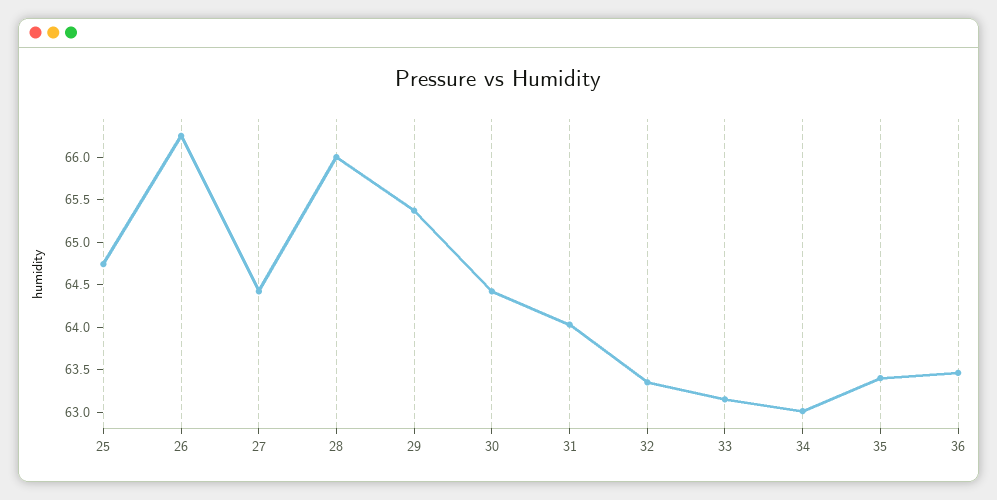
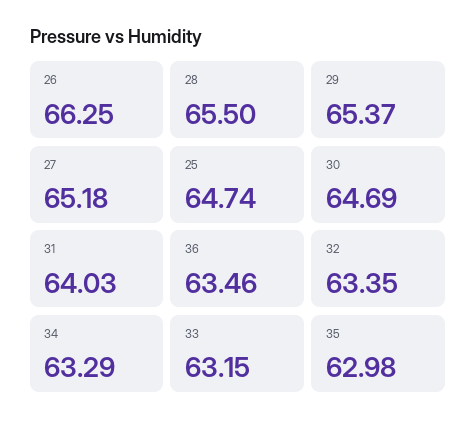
27: 64.4 -> 65.18
28: 66 -> 65.5
30: 64.4 -> 64.69
34: 63 -> 63.29
35: 63.4 -> 62.98

